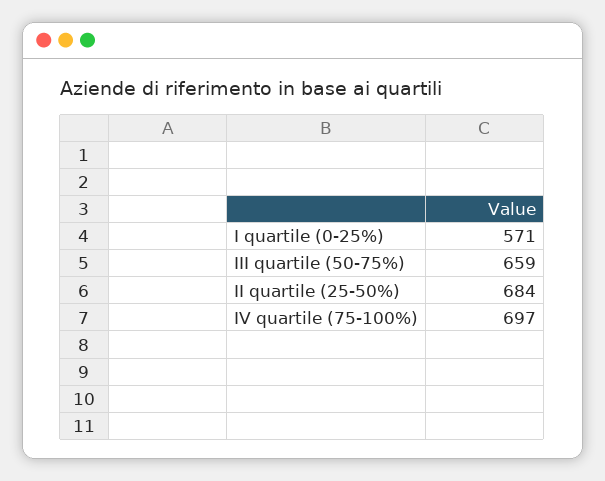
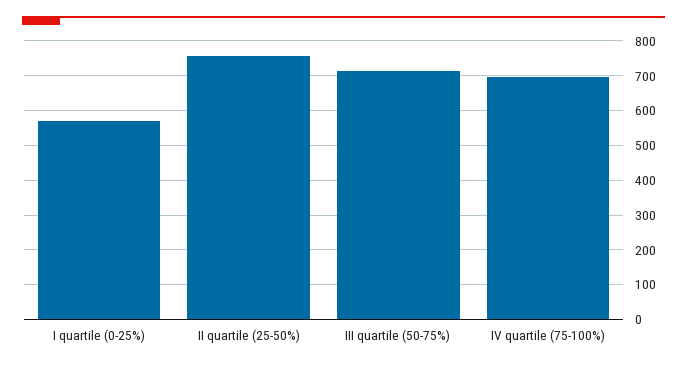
III quartile (50-75%): 659 -> 720
II quartile (25-50%): 684 -> 760

